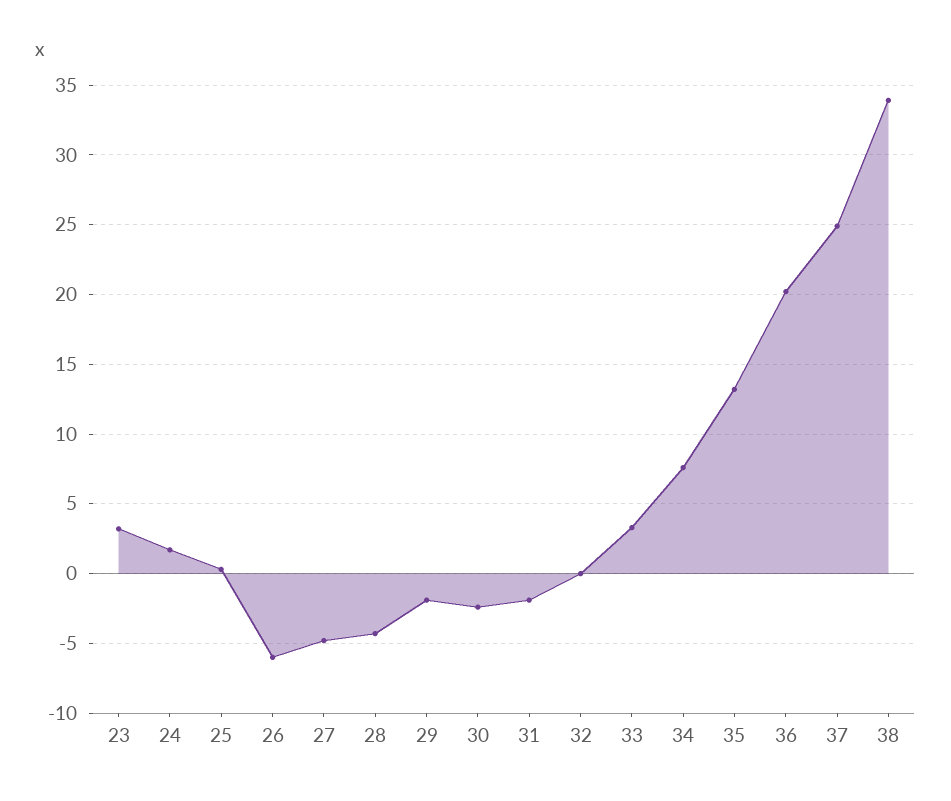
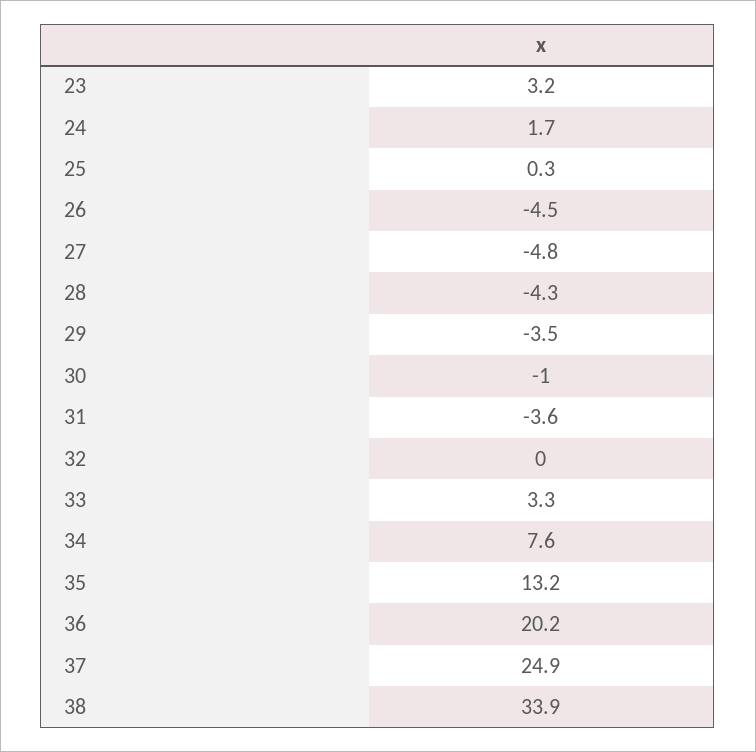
26: -6 -> -4.5
29: -2 -> -3.5
30: -2.5 -> -1
31: -2 -> -3.6

